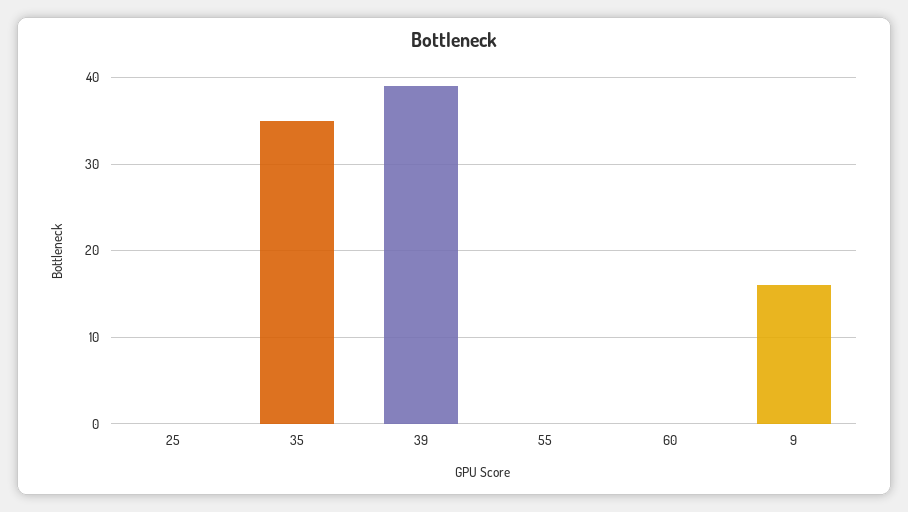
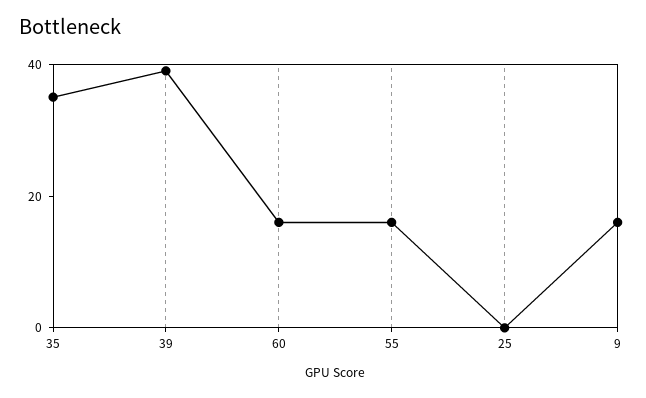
55: 0 -> 15
60: 0 -> 15

